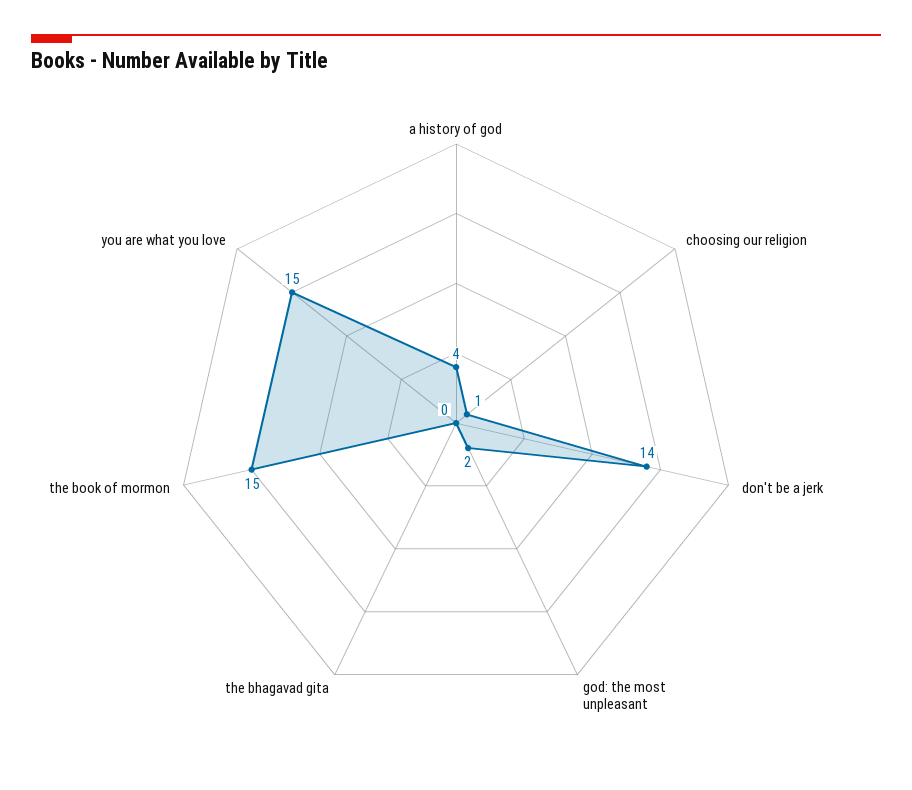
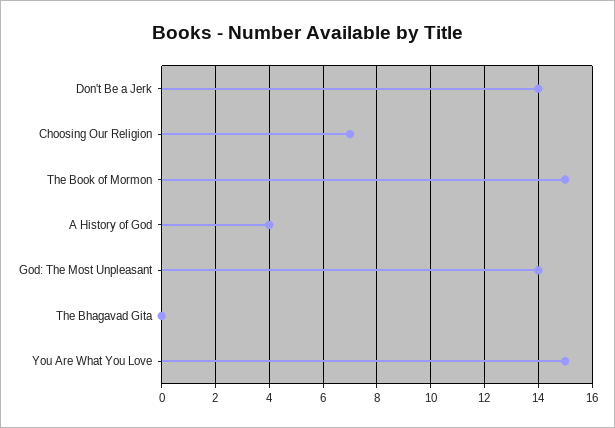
choosing our religion: 1 -> 7
god: the most unpleasant: 2 -> 14

